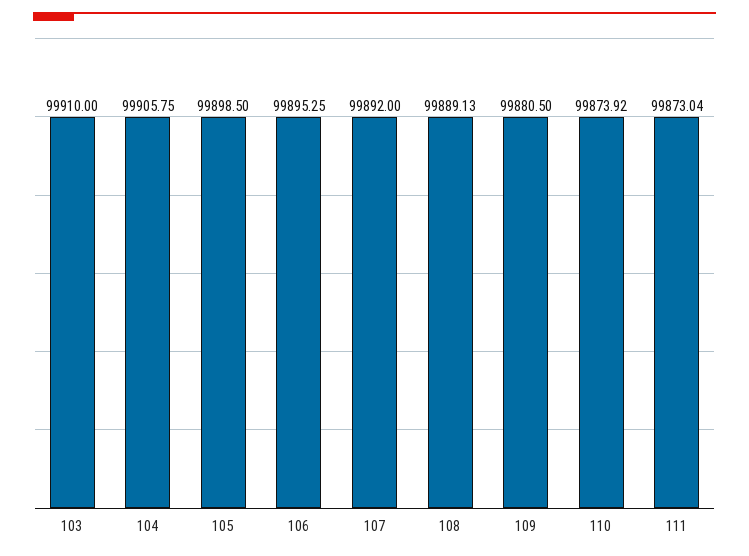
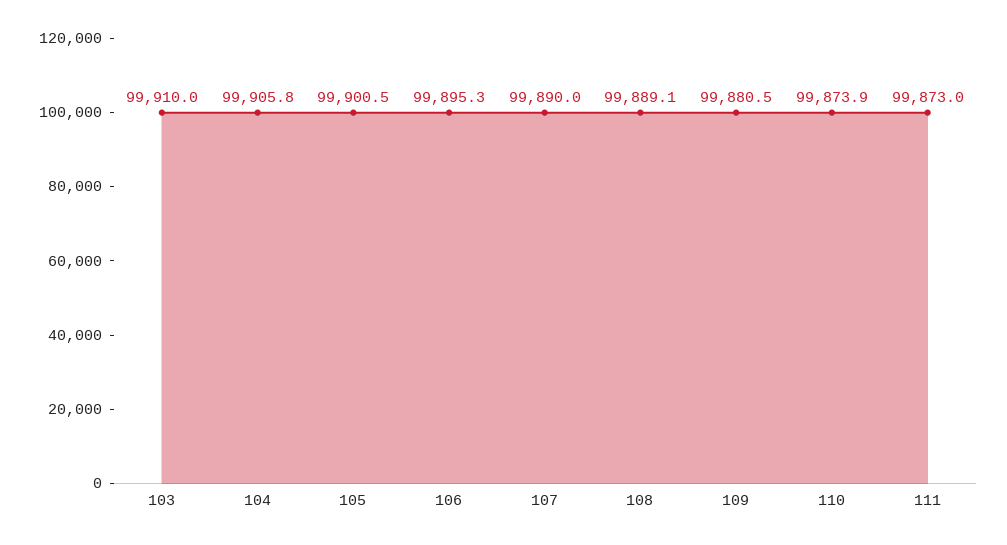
105: 99898.5 -> 99900.5
107: 99892 -> 99890

